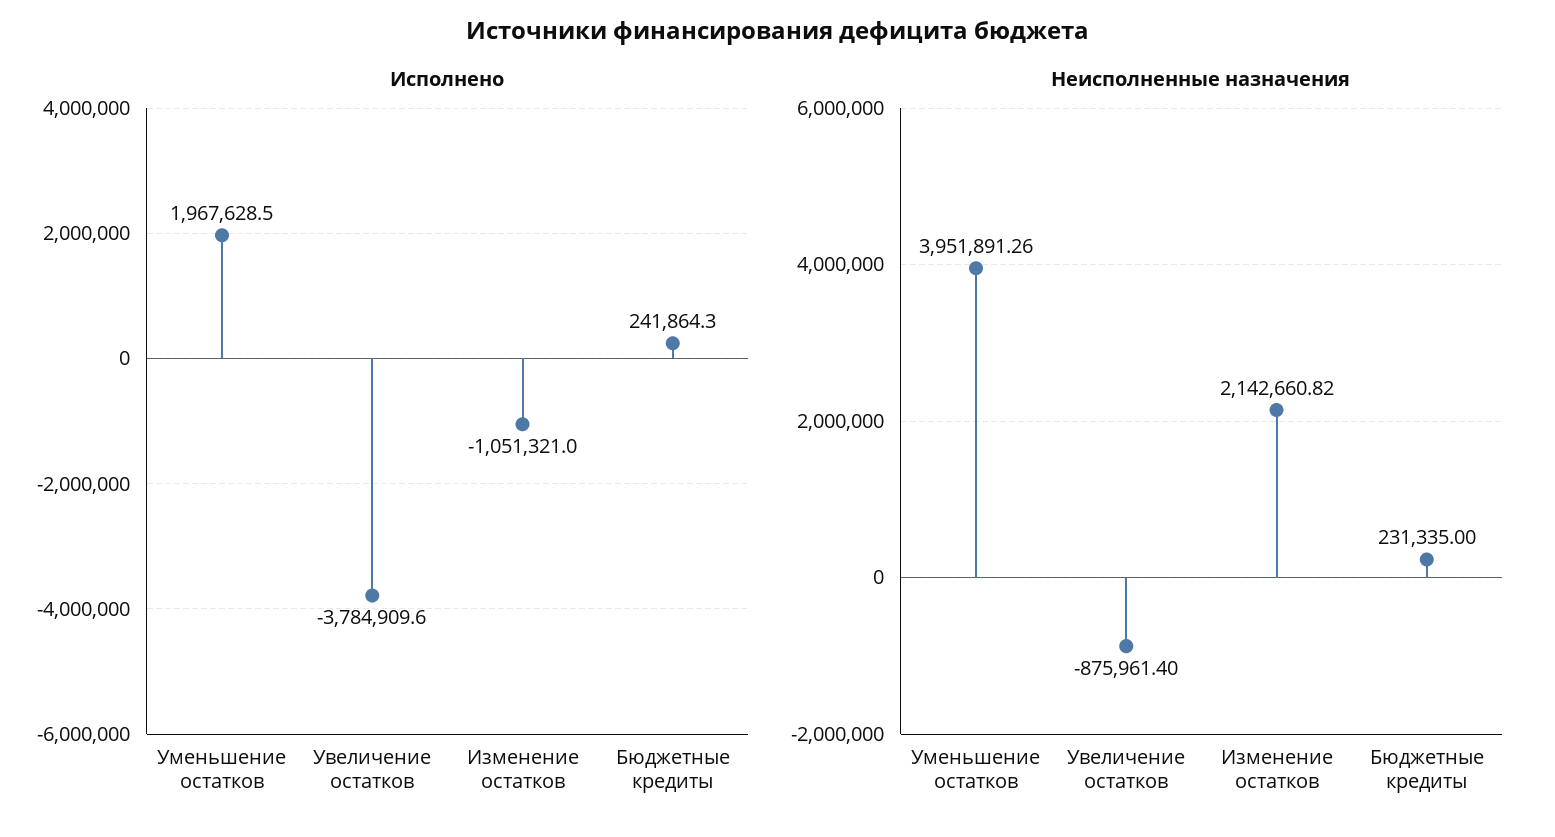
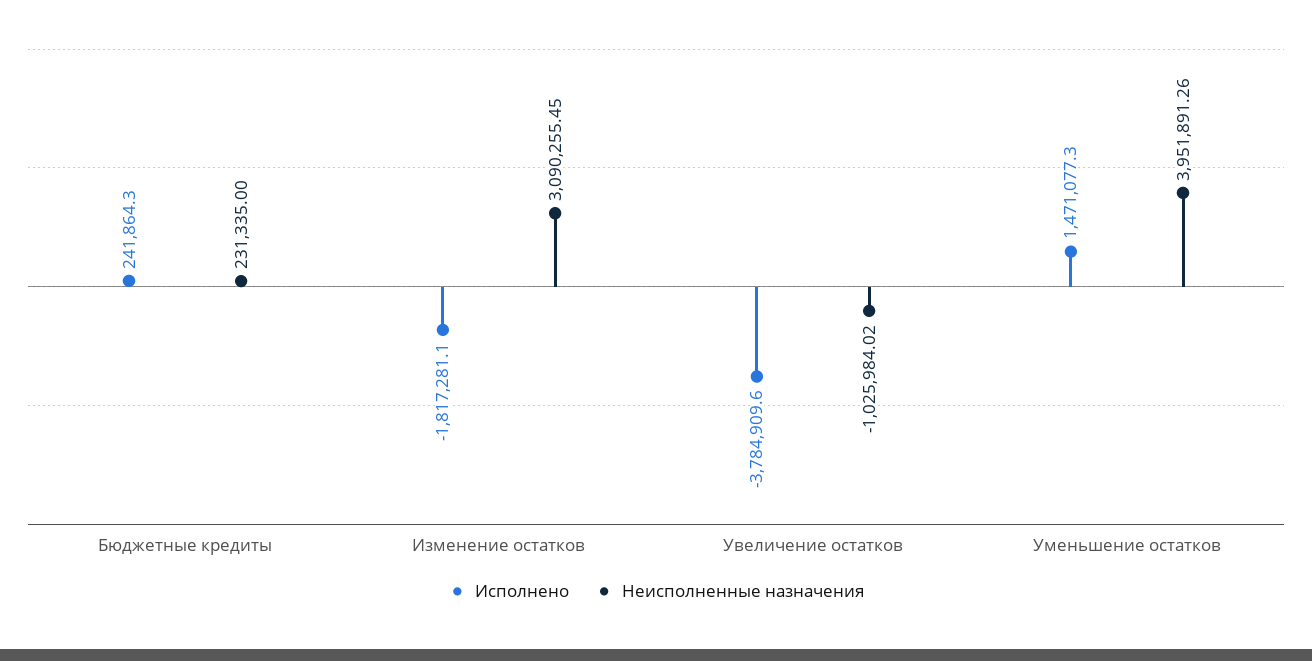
Исполнено, Уменьшение остатков: 1967628.5 -> 1471077.3
Исполнено, Изменение остатков: -1051321 -> -1817281.1
Неисполненные назначения, Увеличение остатков: -875961.4 -> -1025984.02
Неисполненные назначения, Изменение остатков: 2142660.82 -> 3090255.45

